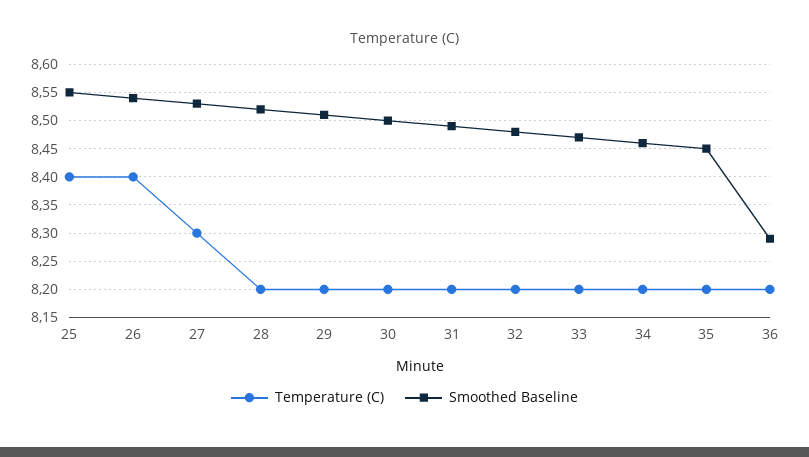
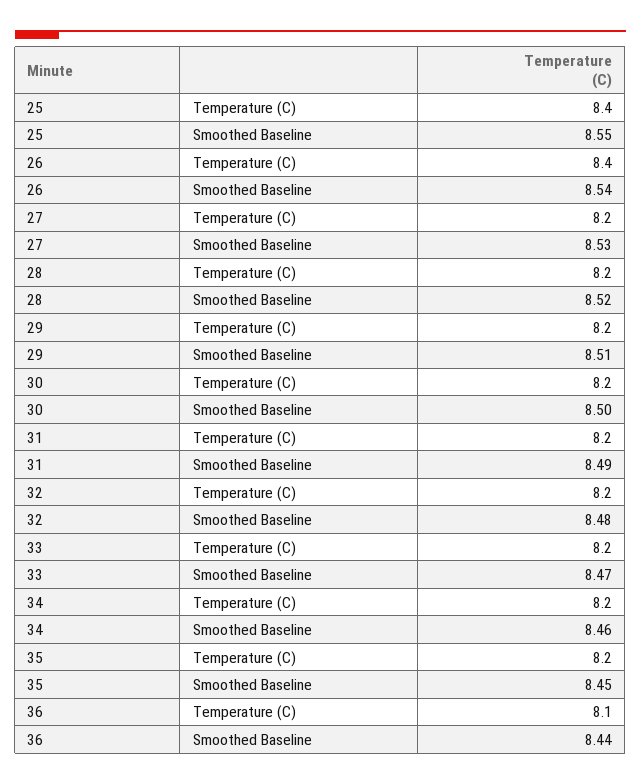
Temperature (C), 27: 8.3 -> 8.2
Temperature (C), 36: 8.2 -> 8.1
Smoothed Baseline, 36: 8.3 -> 8.44

